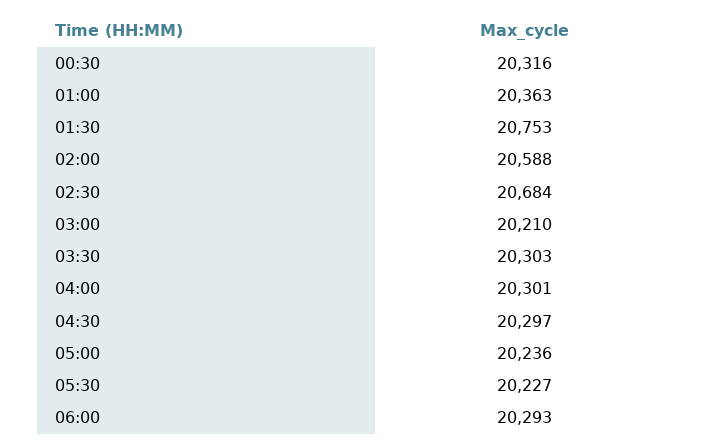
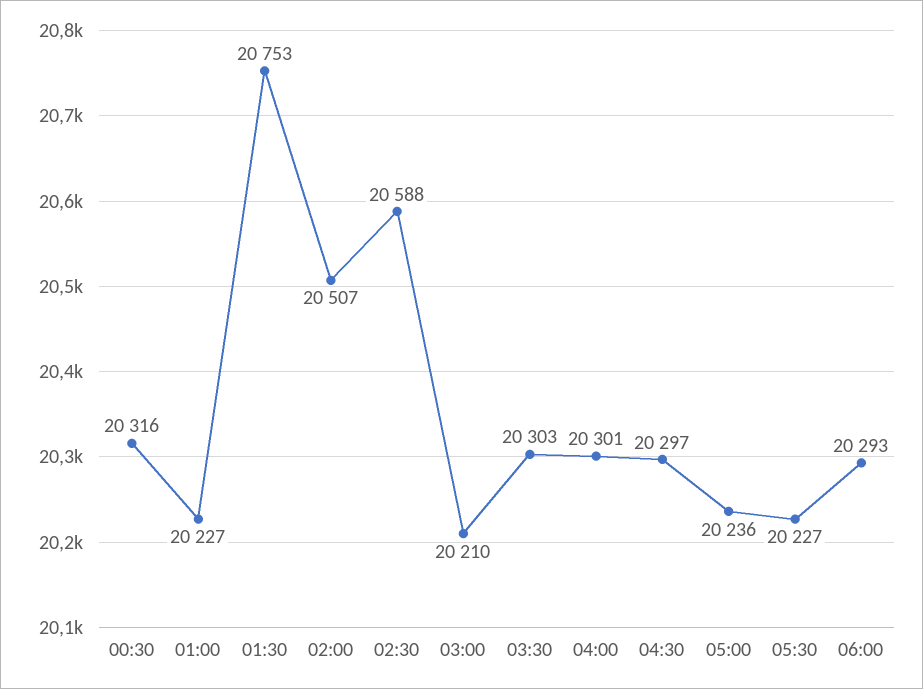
01:00: 20363 -> 20227
02:00: 20588 -> 20507
02:30: 20684 -> 20588

